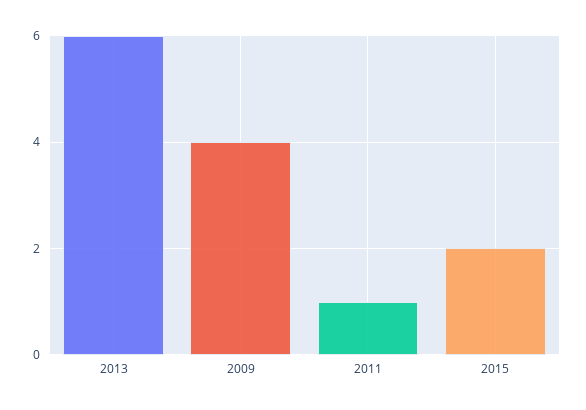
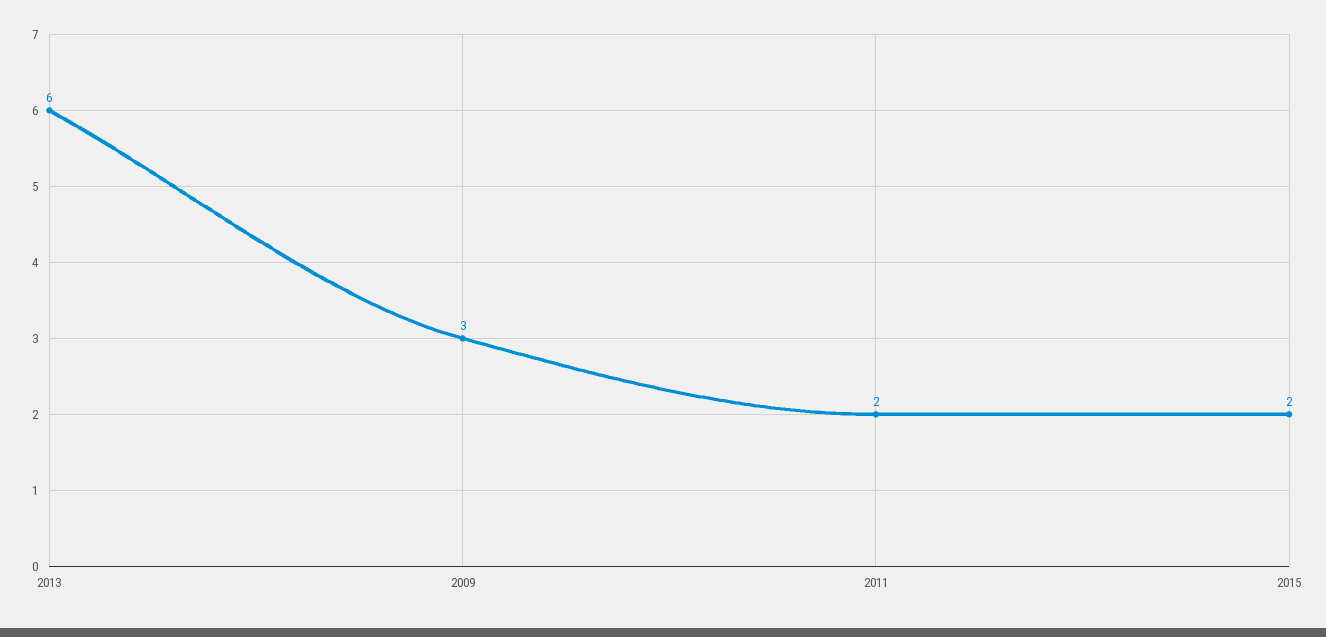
2009: 4 -> 3
2011: 1 -> 2

